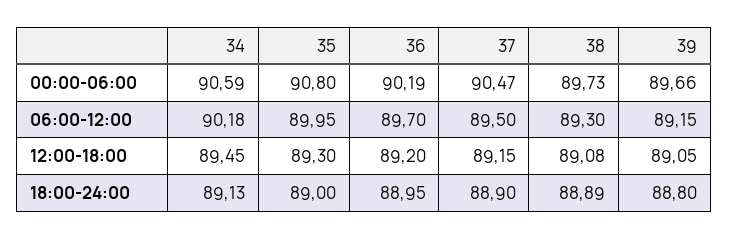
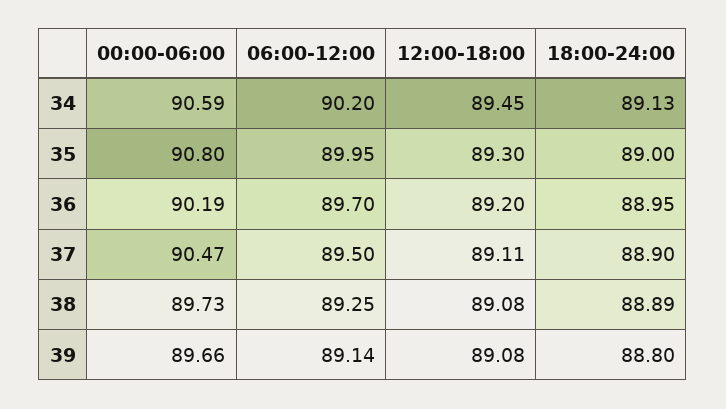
34, 06:00-12:00: 90.18 -> 90.2
38, 06:00-12:00: 89.3 -> 89.25
39, 06:00-12:00: 89.15 -> 89.14
37, 12:00-18:00: 89.15 -> 89.11
39, 12:00-18:00: 89.05 -> 89.08

